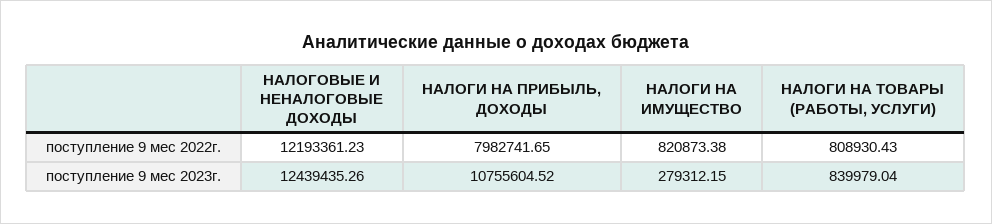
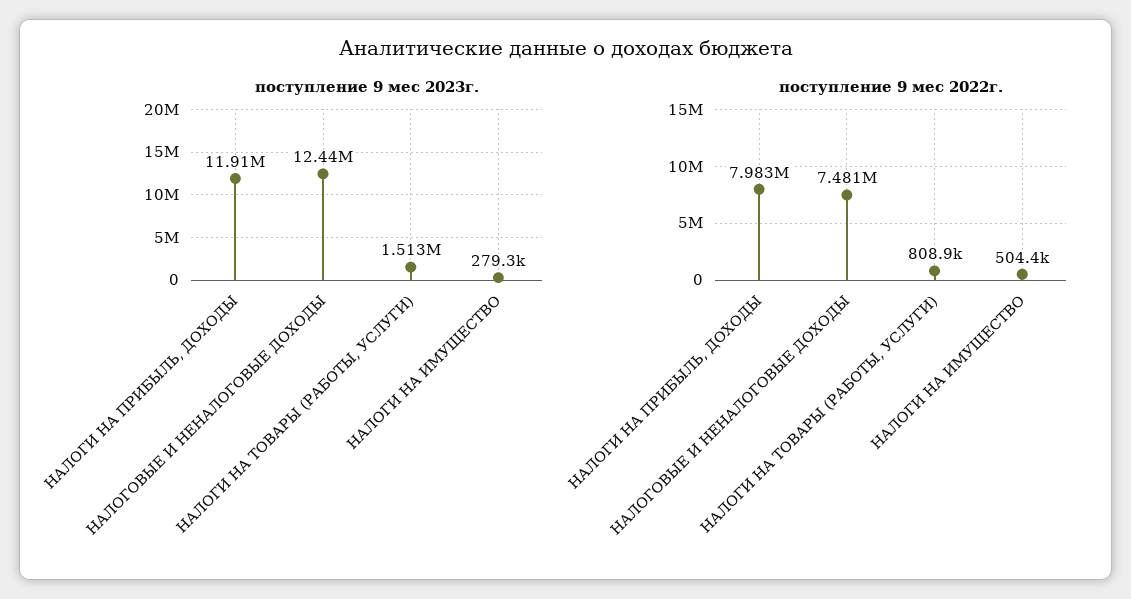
поступление 9 мес 2022г., НАЛОГОВЫЕ И НЕНАЛОГОВЫЕ ДОХОДЫ: 12193361.23 -> 7481000
поступление 9 мес 2022г., НАЛОГИ НА ИМУЩЕСТВО: 820873.38 -> 504400
поступление 9 мес 2023г., НАЛОГИ НА ПРИБЫЛЬ, ДОХОДЫ: 10755604.52 -> 11910000
поступление 9 мес 2023г., НАЛОГИ НА ТОВАРЫ (РАБОТЫ, УСЛУГИ): 839979.04 -> 1513000

